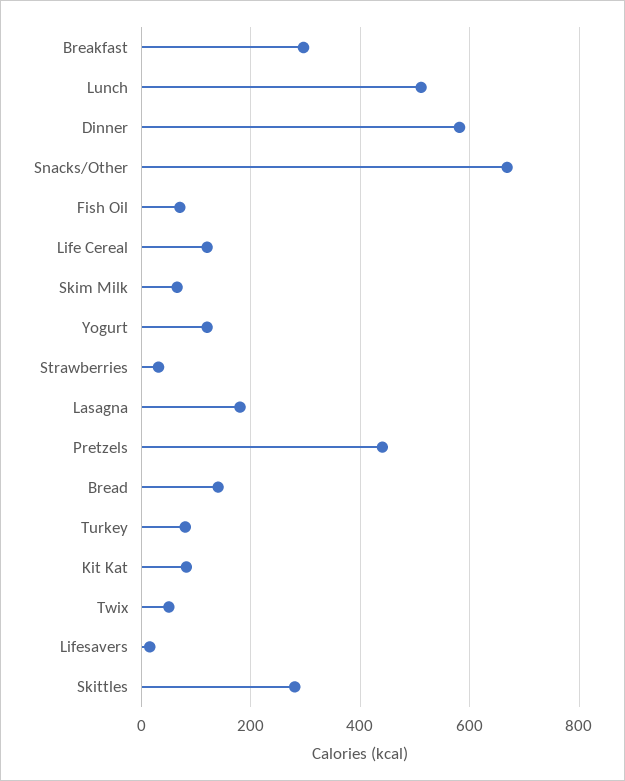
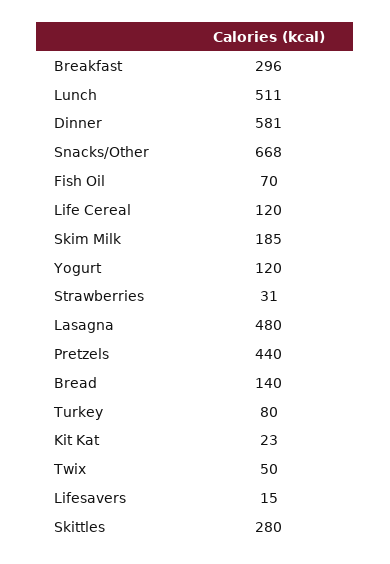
Skim Milk: 60 -> 185
Lasagna: 180 -> 480
Kit Kat: 80 -> 23

